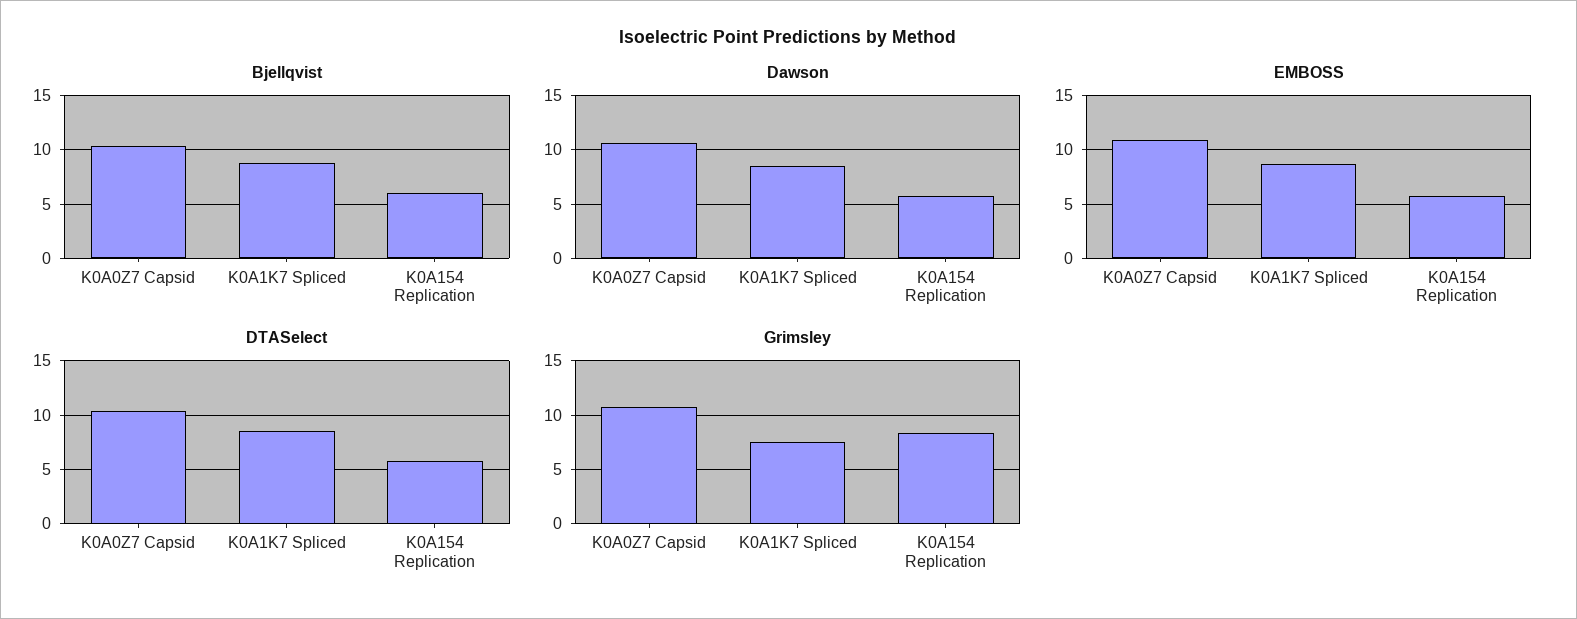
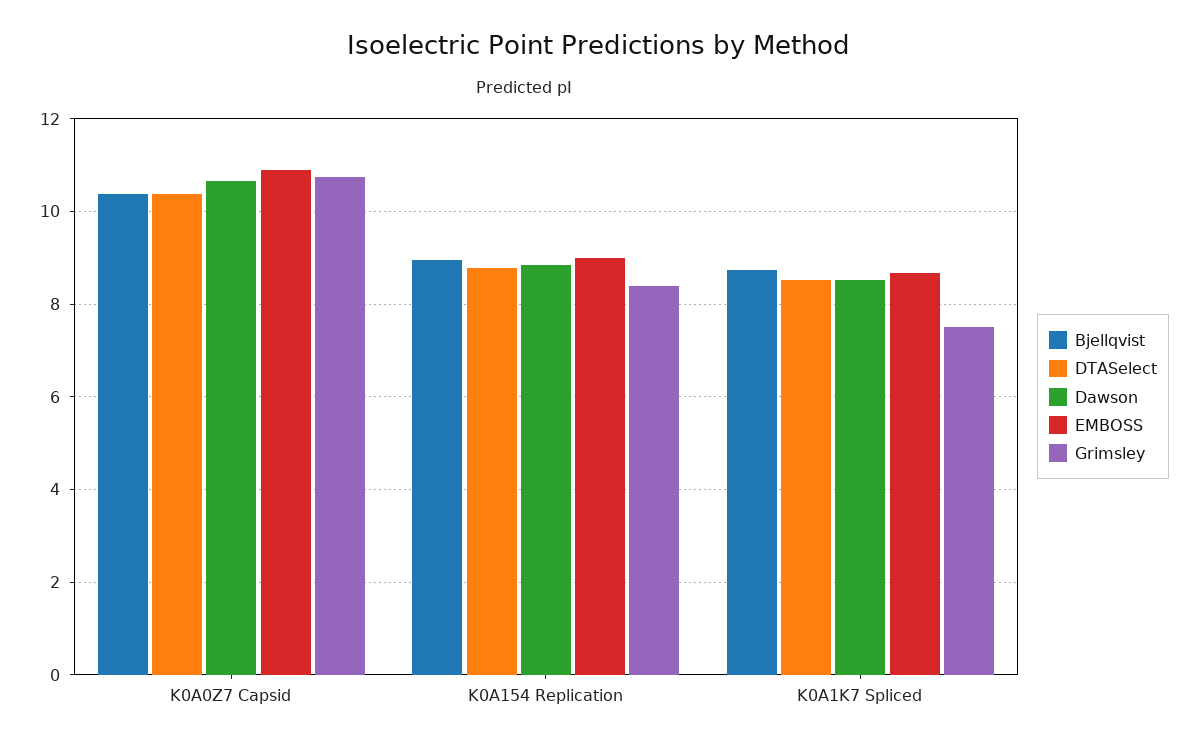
Bjellqvist, K0A154 Replication: 6 -> 9
Dawson, K0A154 Replication: 6 -> 8.8
EMBOSS, K0A154 Replication: 6 -> 9
DTASelect, K0A154 Replication: 6 -> 8.8

